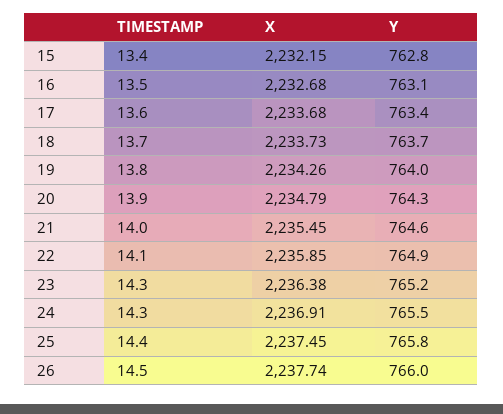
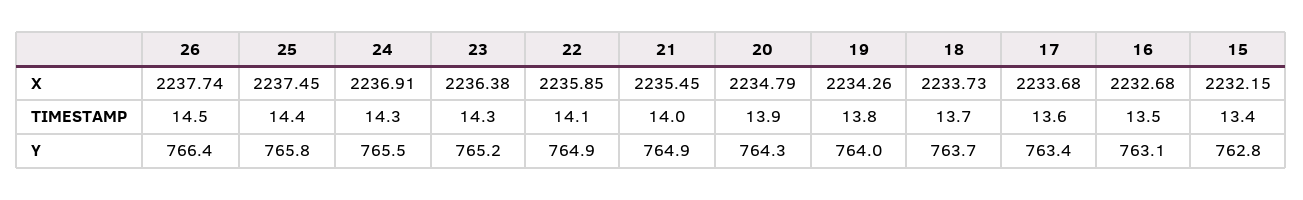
Y, 21: 764.6 -> 764.9
Y, 26: 766 -> 766.4

